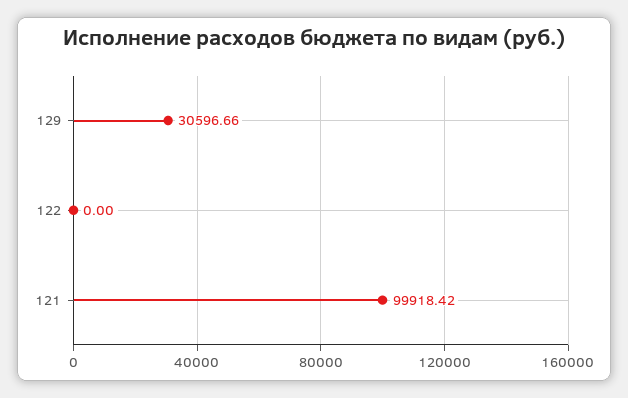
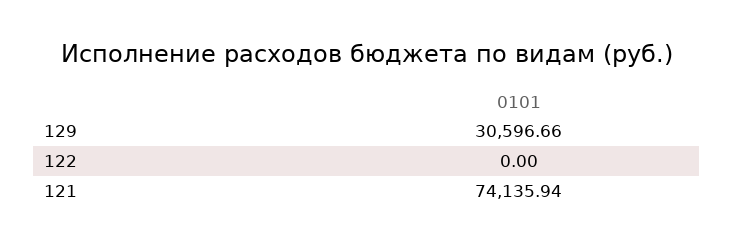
121: 99918.42 -> 74135.94

